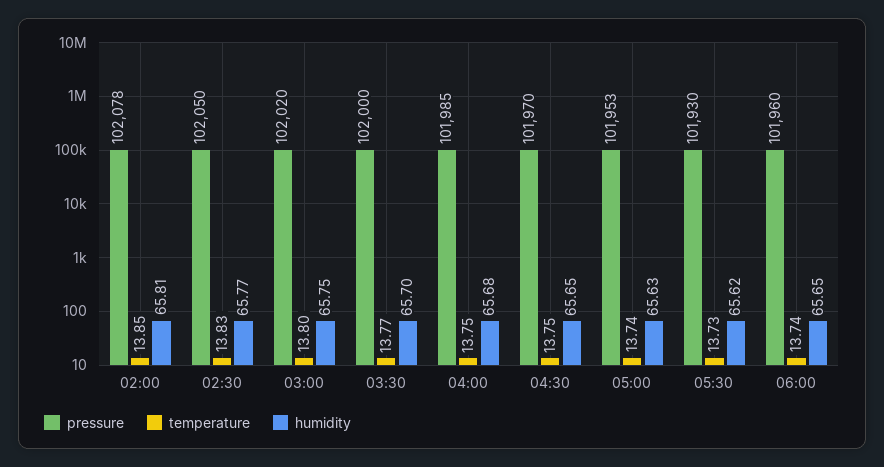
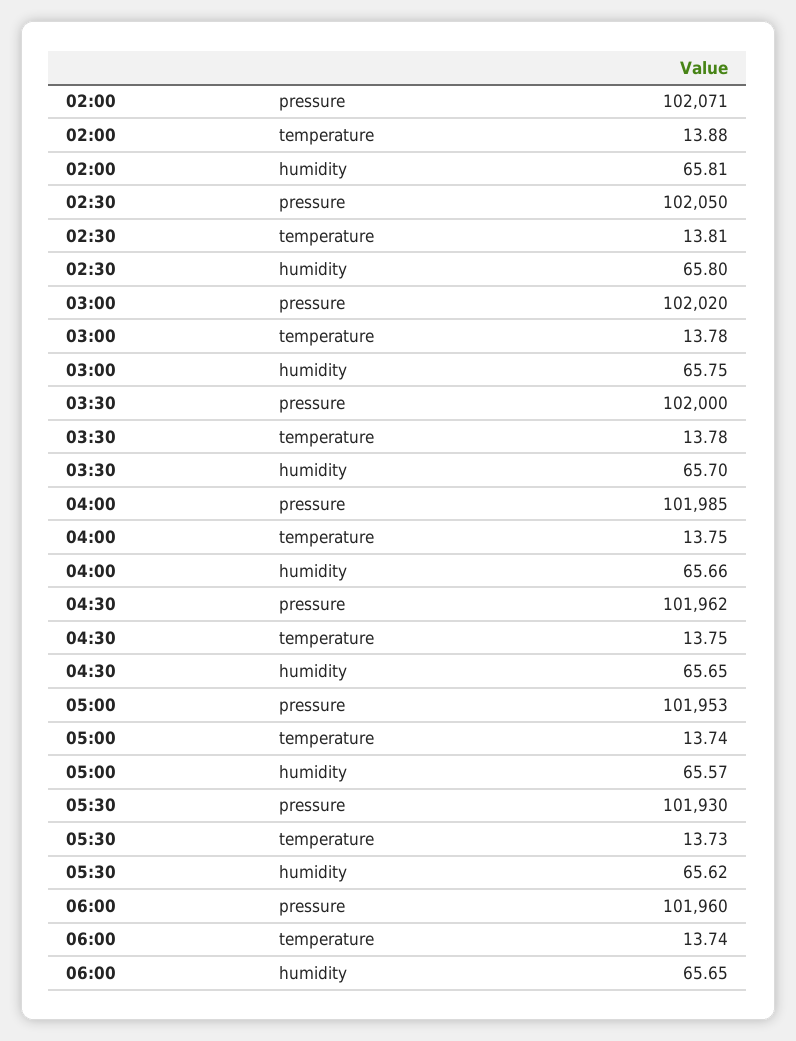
pressure, 02:00: 102078 -> 102071
temperature, 02:00: 13.85 -> 13.88
temperature, 02:30: 13.83 -> 13.81
humidity, 02:30: 65.77 -> 65.8
temperature, 03:00: 13.8 -> 13.78
temperature, 03:30: 13.77 -> 13.78
humidity, 04:00: 65.68 -> 65.66
pressure, 04:30: 101970 -> 101962
humidity, 05:00: 65.63 -> 65.57

